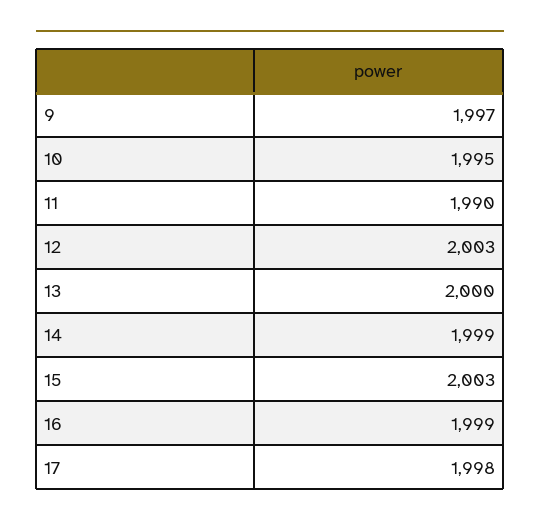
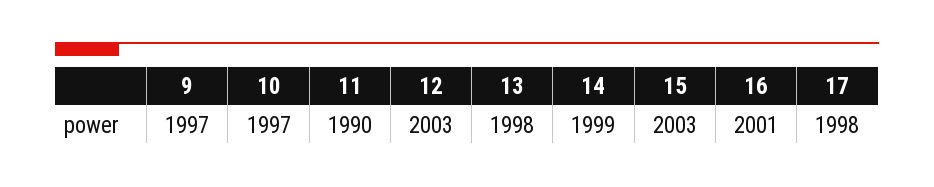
10: 1995 -> 1997
13: 2000 -> 1998
16: 1999 -> 2001

